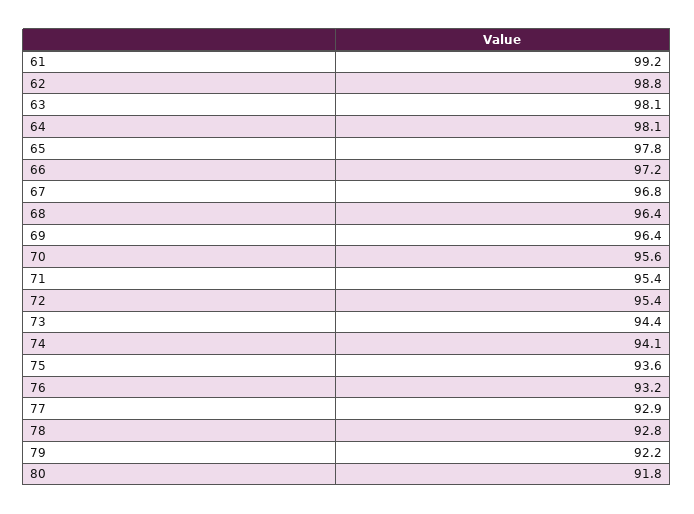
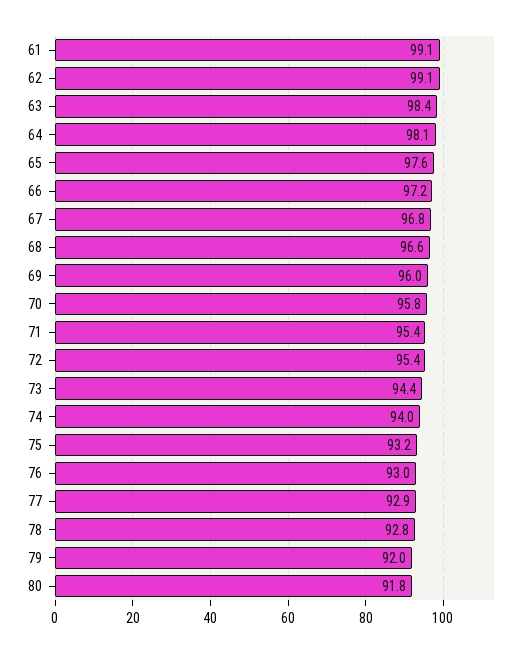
61: 99.2 -> 99.1
62: 98.8 -> 99.1
63: 98.1 -> 98.4
65: 97.8 -> 97.6
68: 96.4 -> 96.6
69: 96.4 -> 96
70: 95.6 -> 95.8
74: 94.1 -> 94
75: 93.6 -> 93.2
76: 93.2 -> 93
79: 92.2 -> 92

